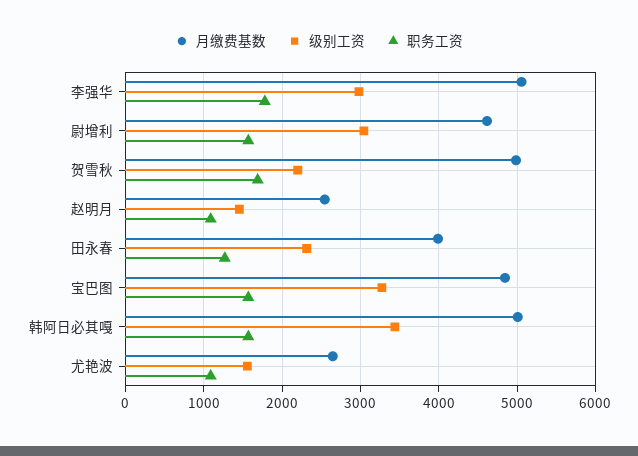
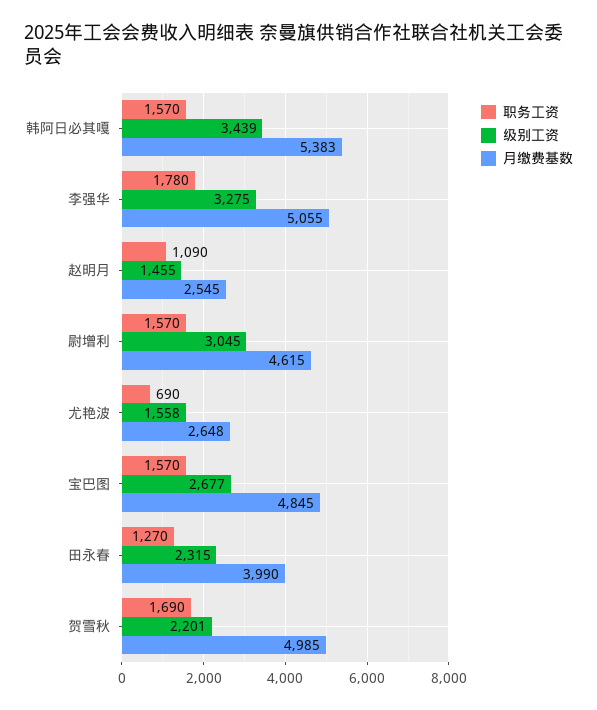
级别工资, 李强华: 3000 -> 3275
级别工资, 宝巴图: 3300 -> 2677
月缴费基数, 韩阿日必其嘎: 5000 -> 5383
职务工资, 尤艳波: 1100 -> 690

